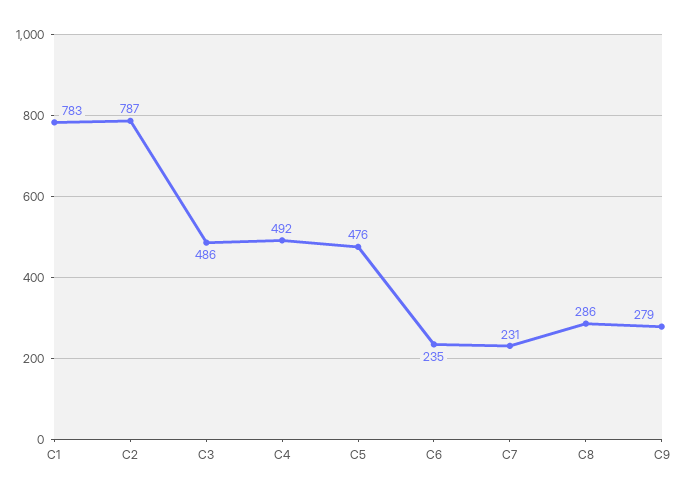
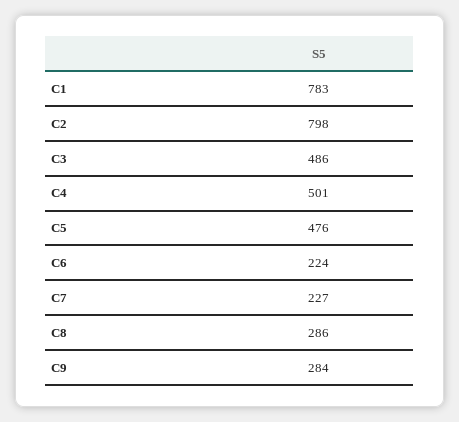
C2: 787 -> 798
C4: 492 -> 501
C6: 235 -> 224
C7: 231 -> 227
C9: 279 -> 284

